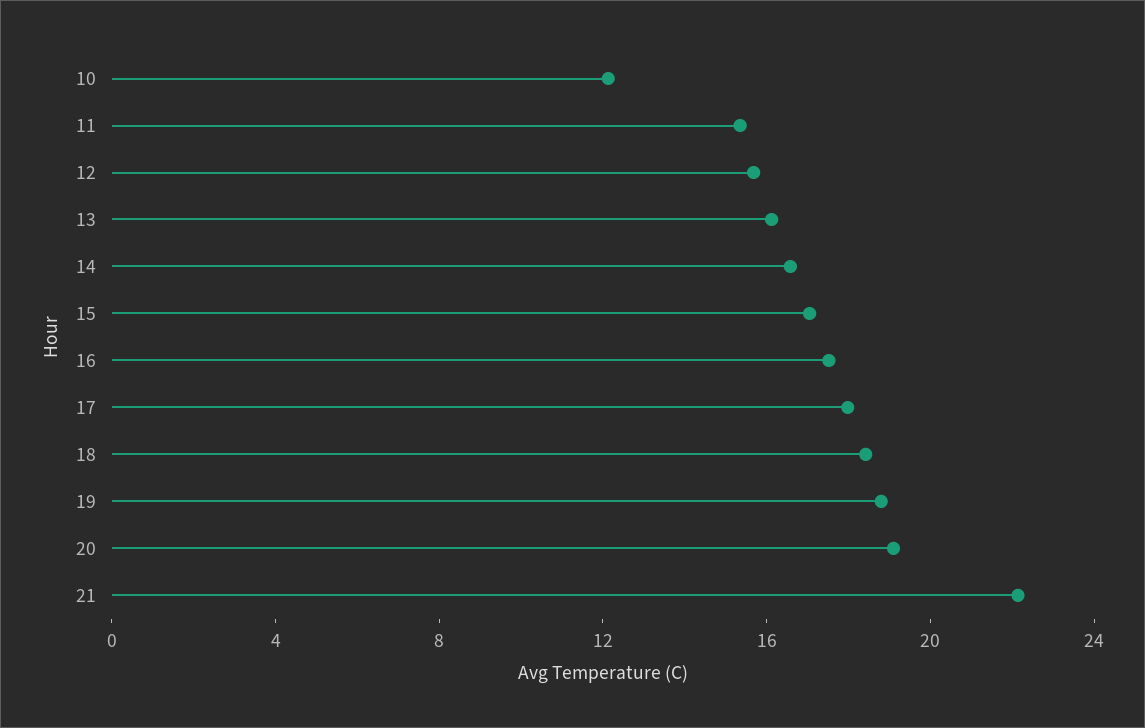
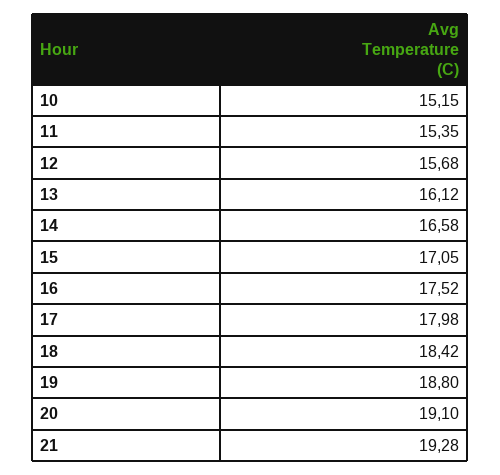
10: 12 -> 15.15
21: 22 -> 19.28

